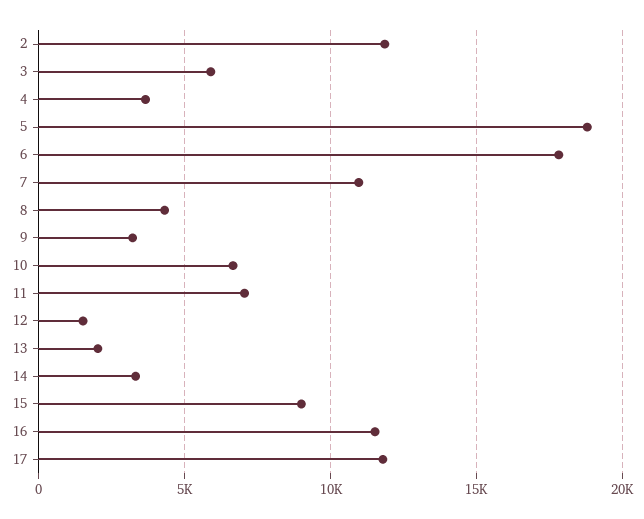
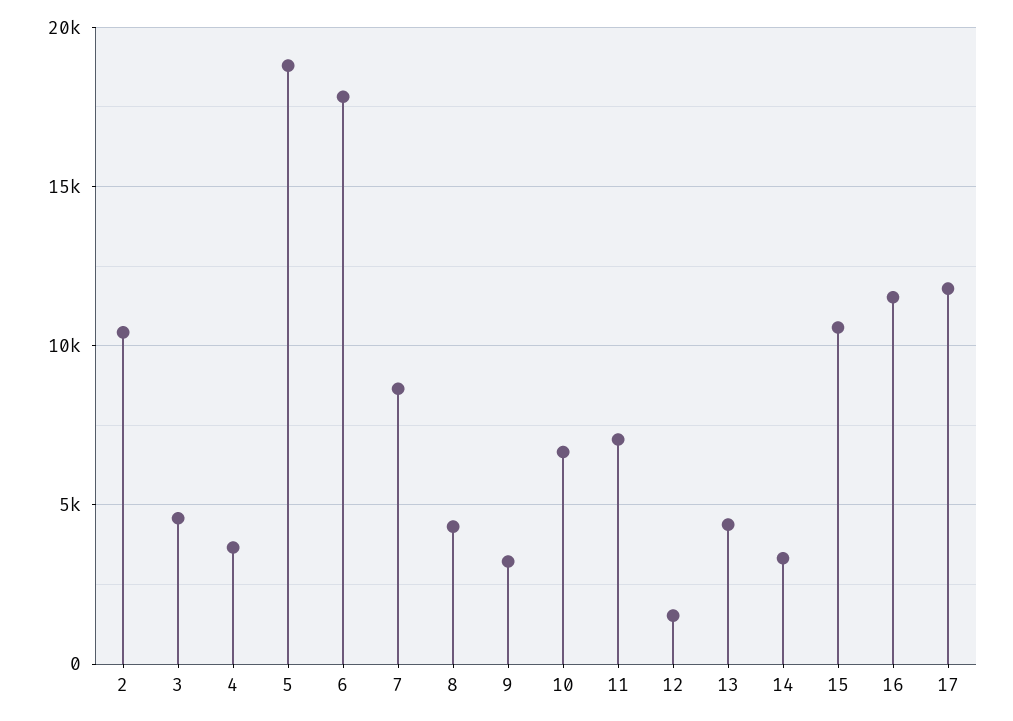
2: 12000 -> 10500
3: 6000 -> 4500
7: 11000 -> 8500
13: 2000 -> 4500
15: 9000 -> 10500

